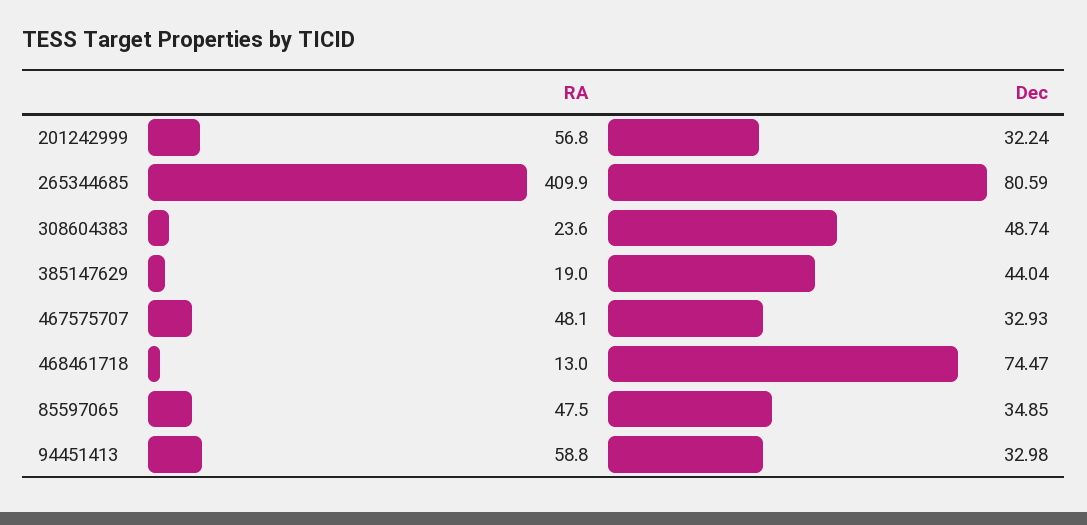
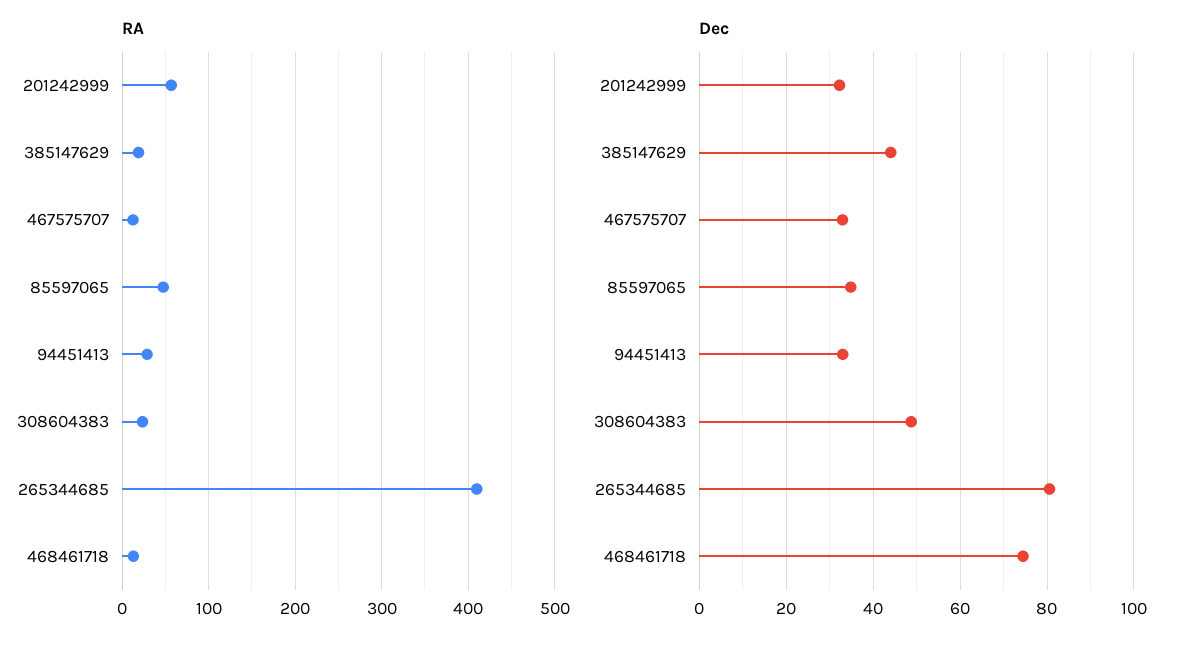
RA, 467575707: 48.1 -> 10
RA, 94451413: 58.8 -> 30

